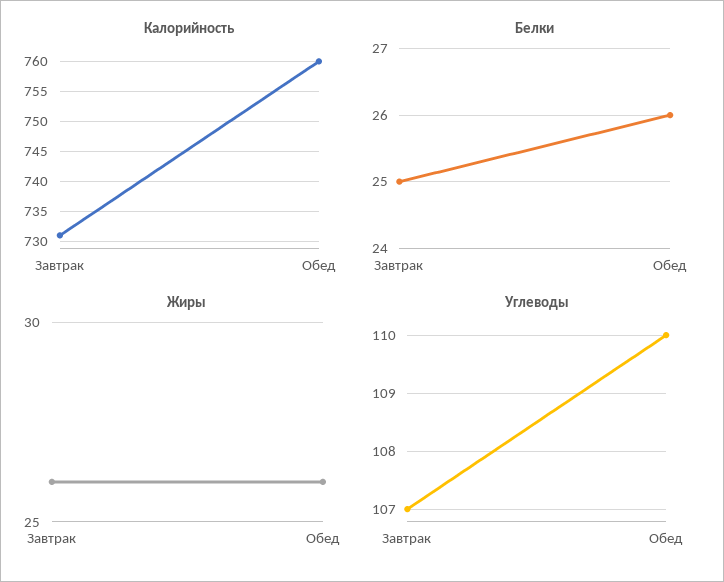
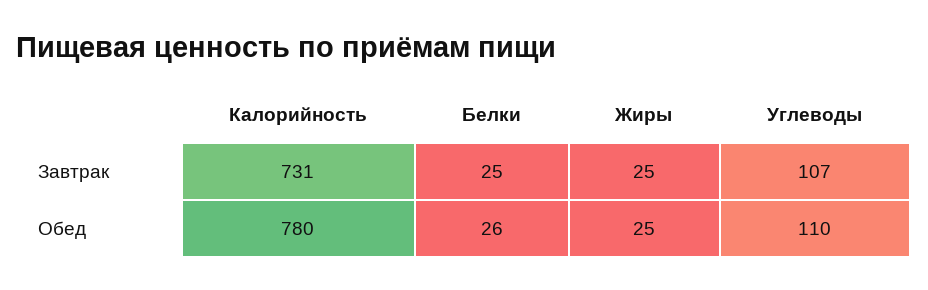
Калорийность, Обед: 760 -> 780
Жиры, Завтрак: 26 -> 25
Жиры, Обед: 26 -> 25

